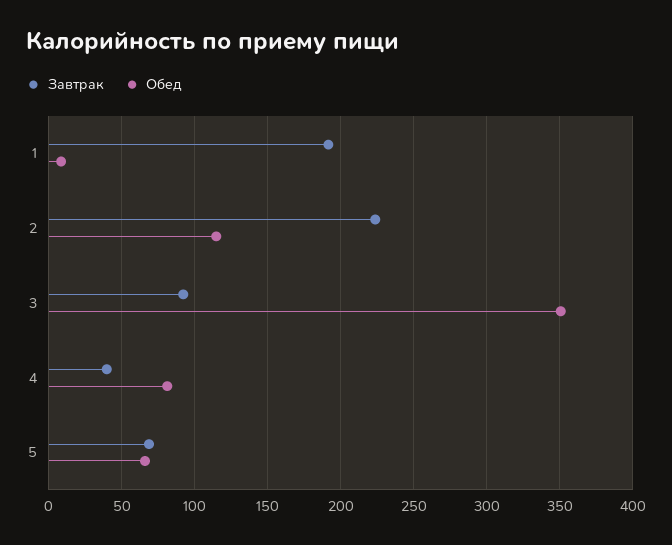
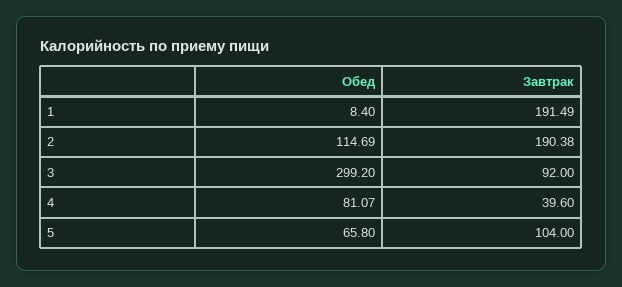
Завтрак, 2: 225 -> 190.38
Обед, 3: 350 -> 299.2
Завтрак, 5: 70 -> 104

